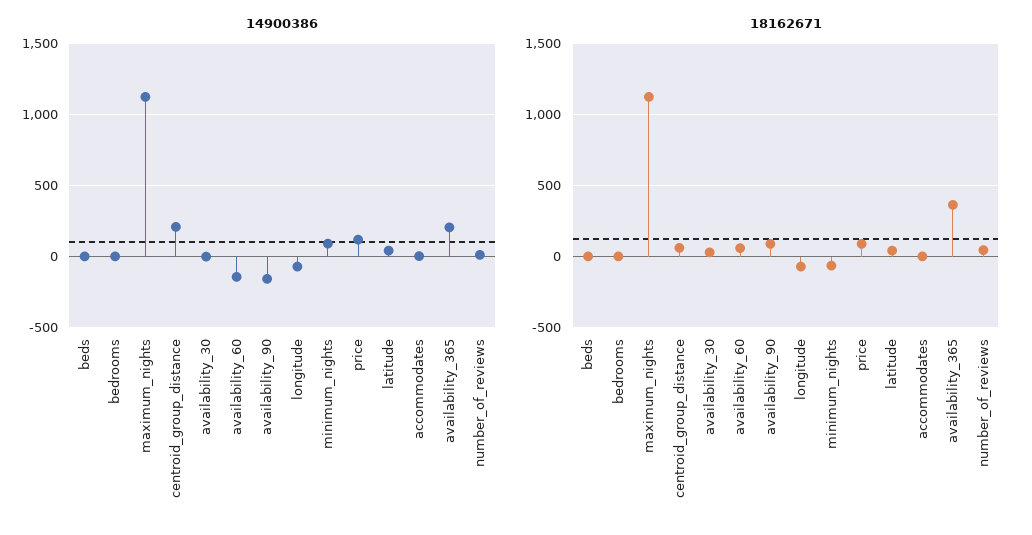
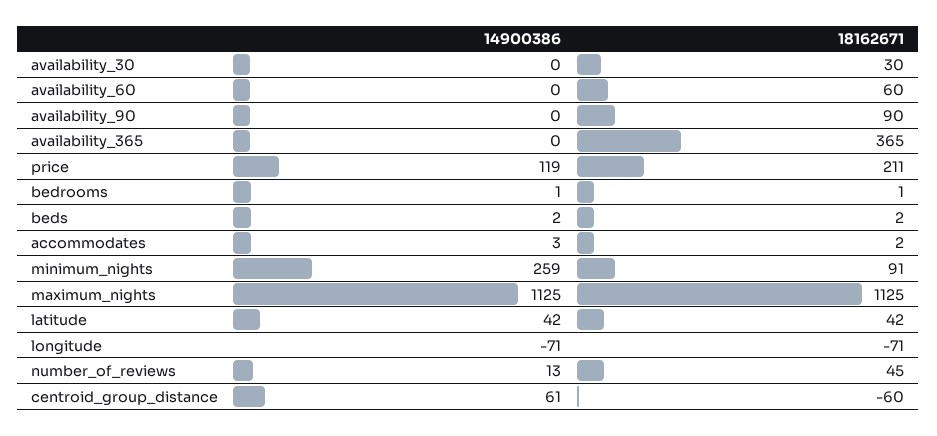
14900386, centroid_group_distance: 200 -> 61
14900386, availability_60: -150 -> 0
14900386, availability_90: -150 -> 0
14900386, minimum_nights: 100 -> 259
14900386, availability_365: 200 -> 0
18162671, centroid_group_distance: 50 -> -60
18162671, minimum_nights: -50 -> 91
18162671, price: 100 -> 211

